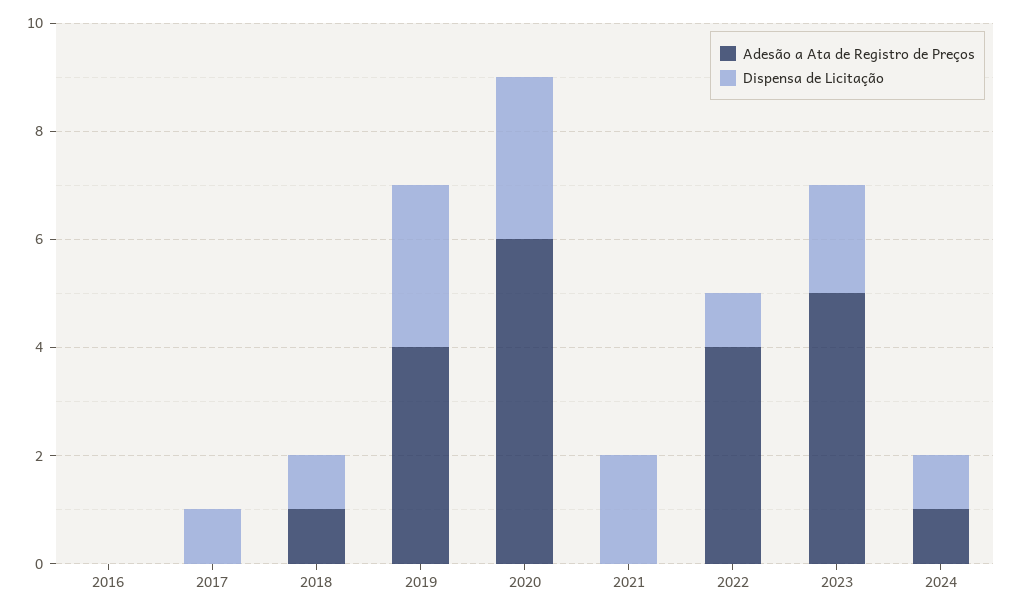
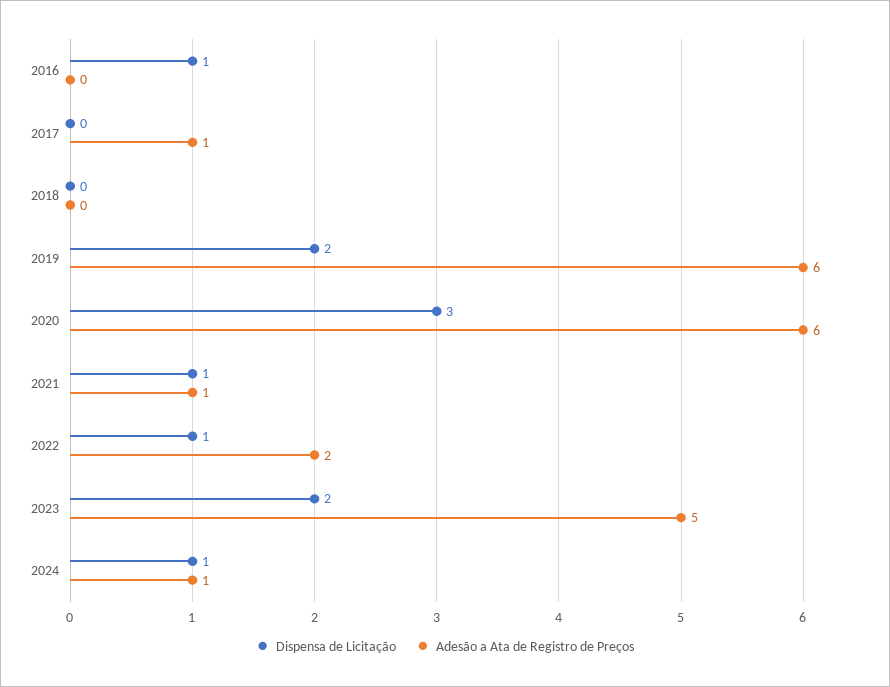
Dispensa de Licitação, 2016: 0 -> 1
Adesão a Ata de Registro de Preços, 2017: 0 -> 1
Dispensa de Licitação, 2017: 1 -> 0
Adesão a Ata de Registro de Preços, 2018: 1 -> 0
Dispensa de Licitação, 2018: 1 -> 0
Adesão a Ata de Registro de Preços, 2019: 4 -> 6
Dispensa de Licitação, 2019: 3 -> 2
Adesão a Ata de Registro de Preços, 2021: 0 -> 1
Dispensa de Licitação, 2021: 2 -> 1
Adesão a Ata de Registro de Preços, 2022: 4 -> 2

